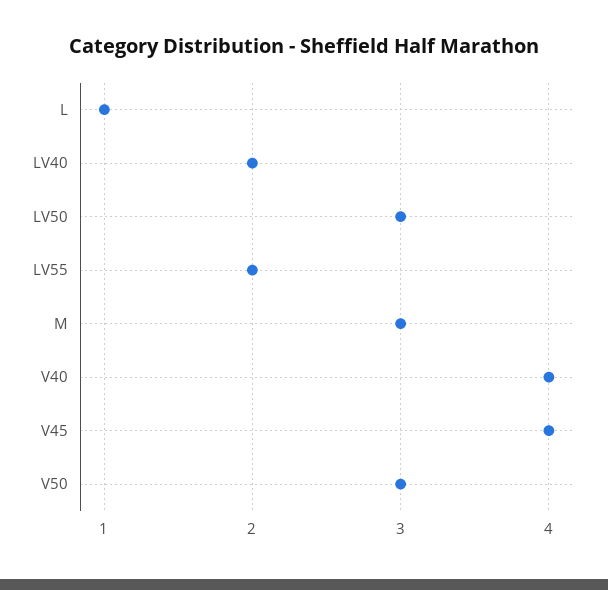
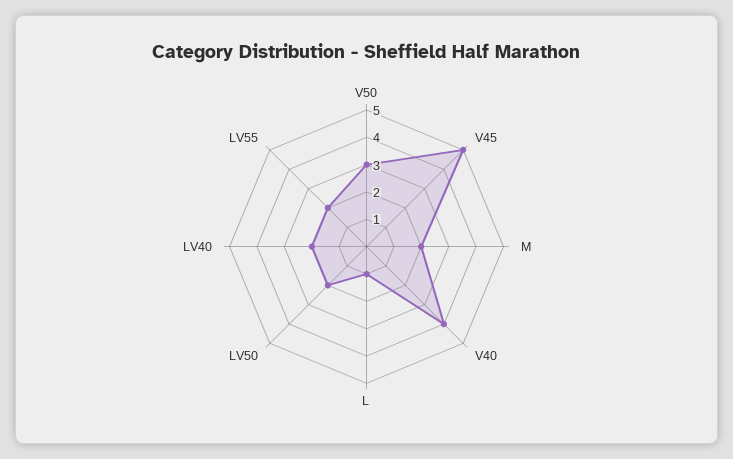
LV50: 3 -> 2
M: 3 -> 2
V45: 4 -> 5

